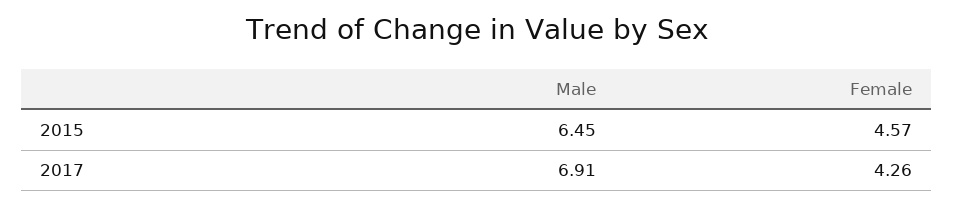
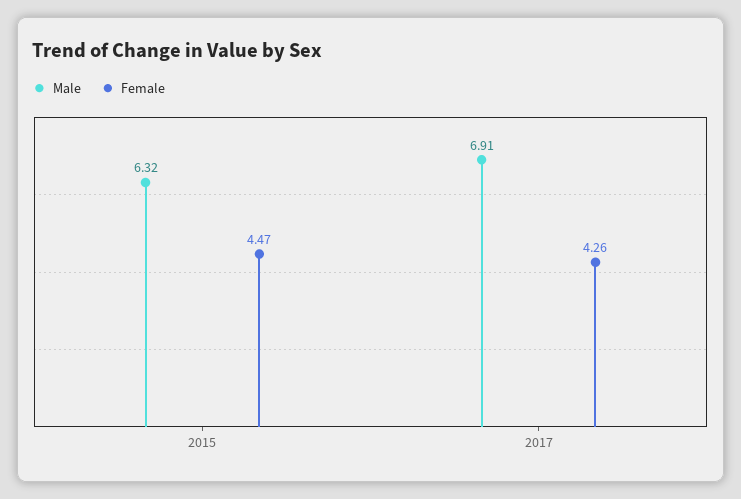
Male, 2015: 6.45 -> 6.32
Female, 2015: 4.57 -> 4.47

